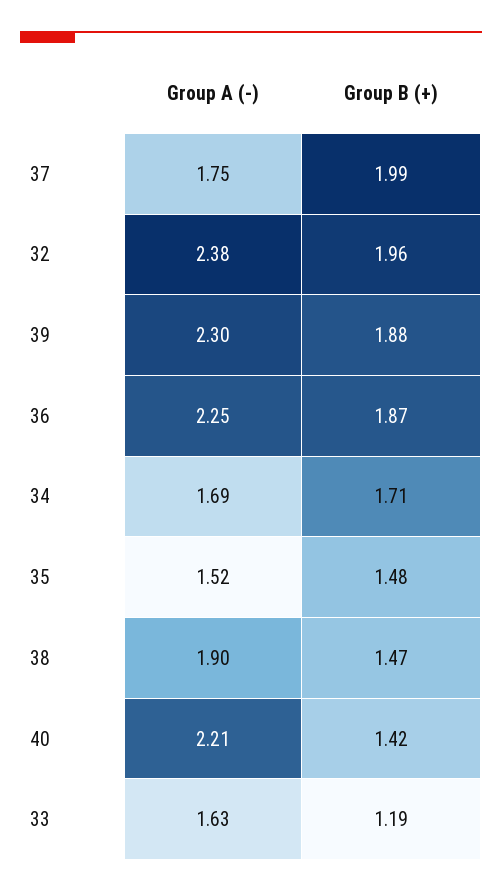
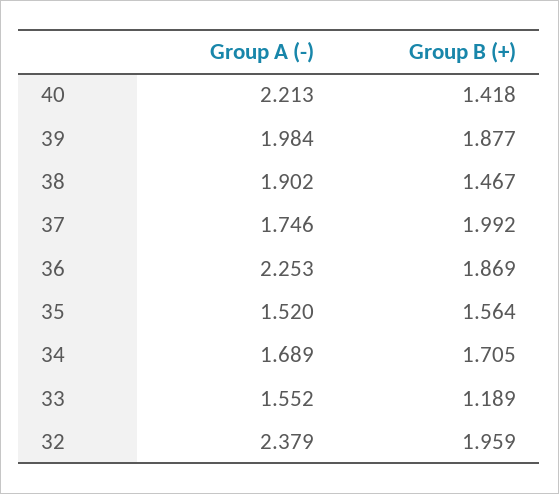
Group A (-), 39: 2.3 -> 1.984
Group B (+), 35: 1.48 -> 1.564
Group A (-), 33: 1.63 -> 1.552

